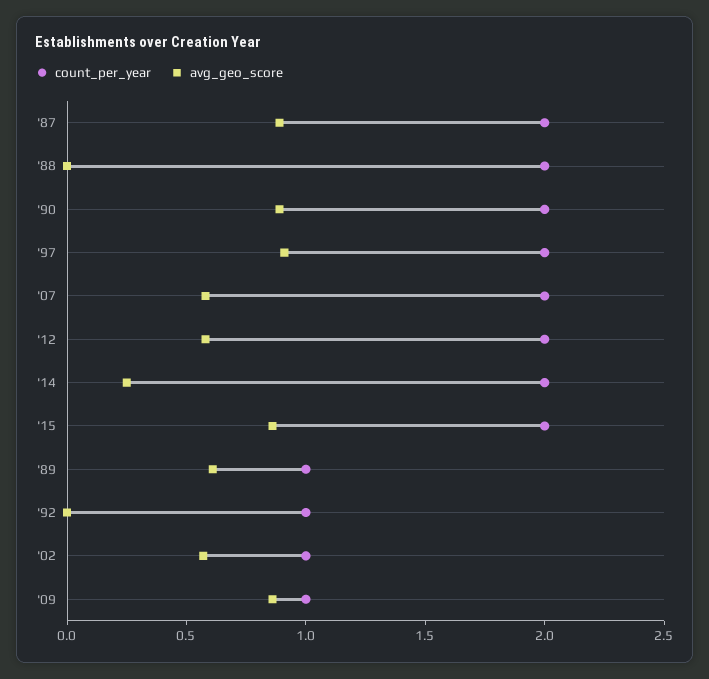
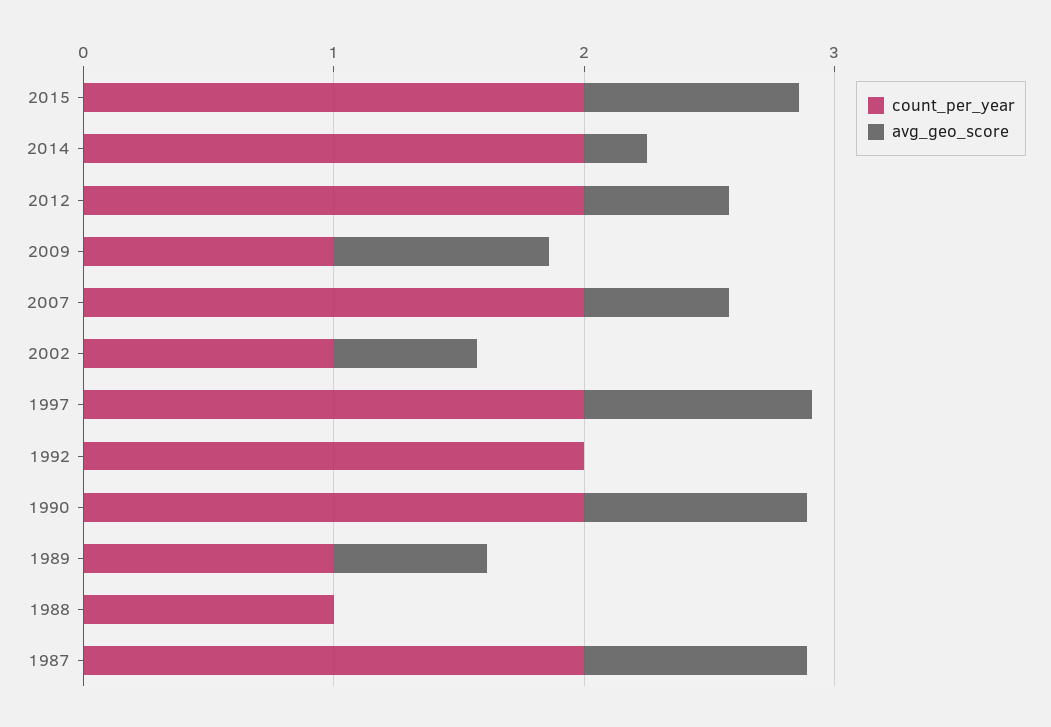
count_per_year, '88: 2 -> 1
count_per_year, '92: 1 -> 2

